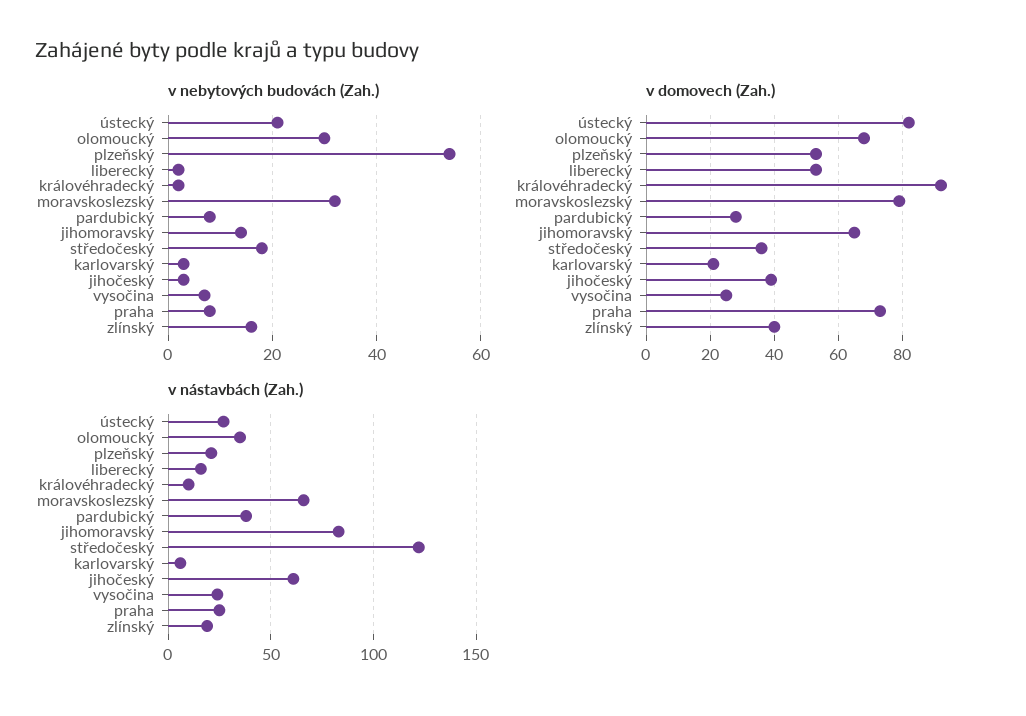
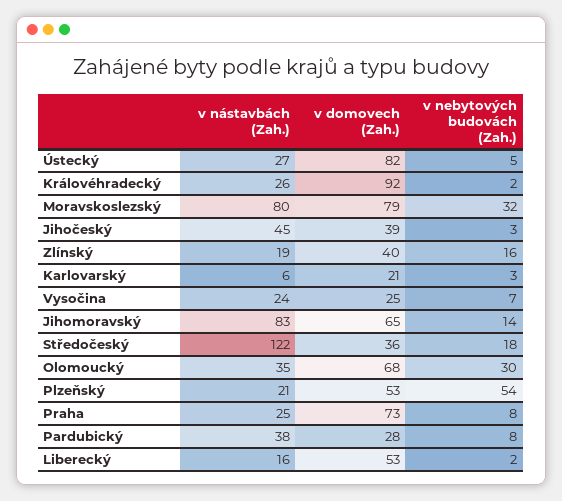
v nebytových budovách (Zah.), ústecký: 20 -> 5
v nástavbách (Zah.), královéhradecký: 10 -> 26
v nástavbách (Zah.), moravskoslezský: 65 -> 80
v nástavbách (Zah.), jihočeský: 60 -> 45

